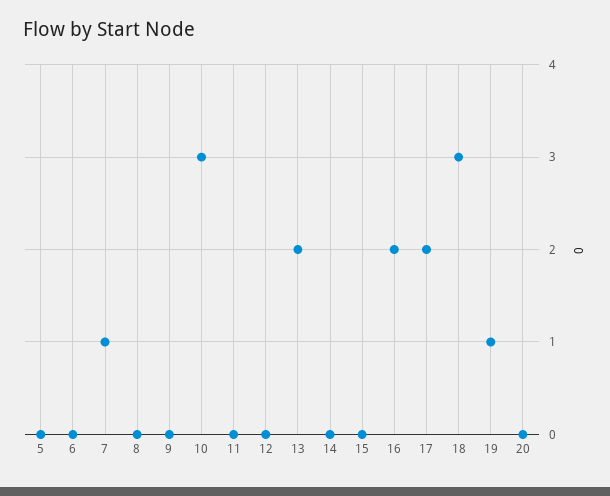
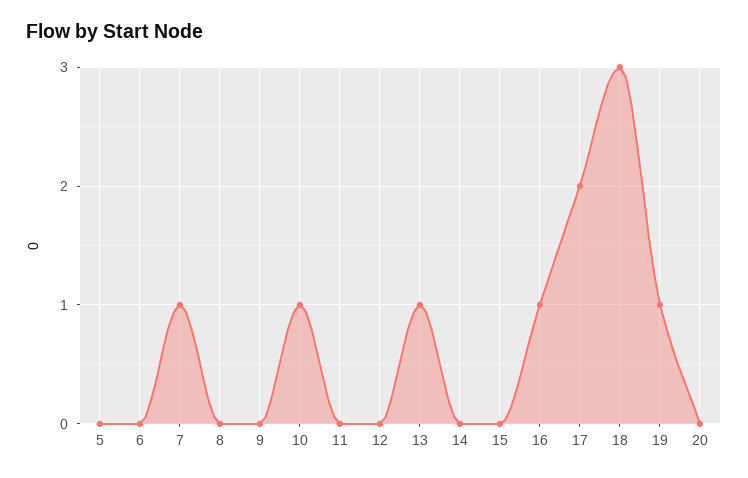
10: 3 -> 1
13: 2 -> 1
16: 2 -> 1

